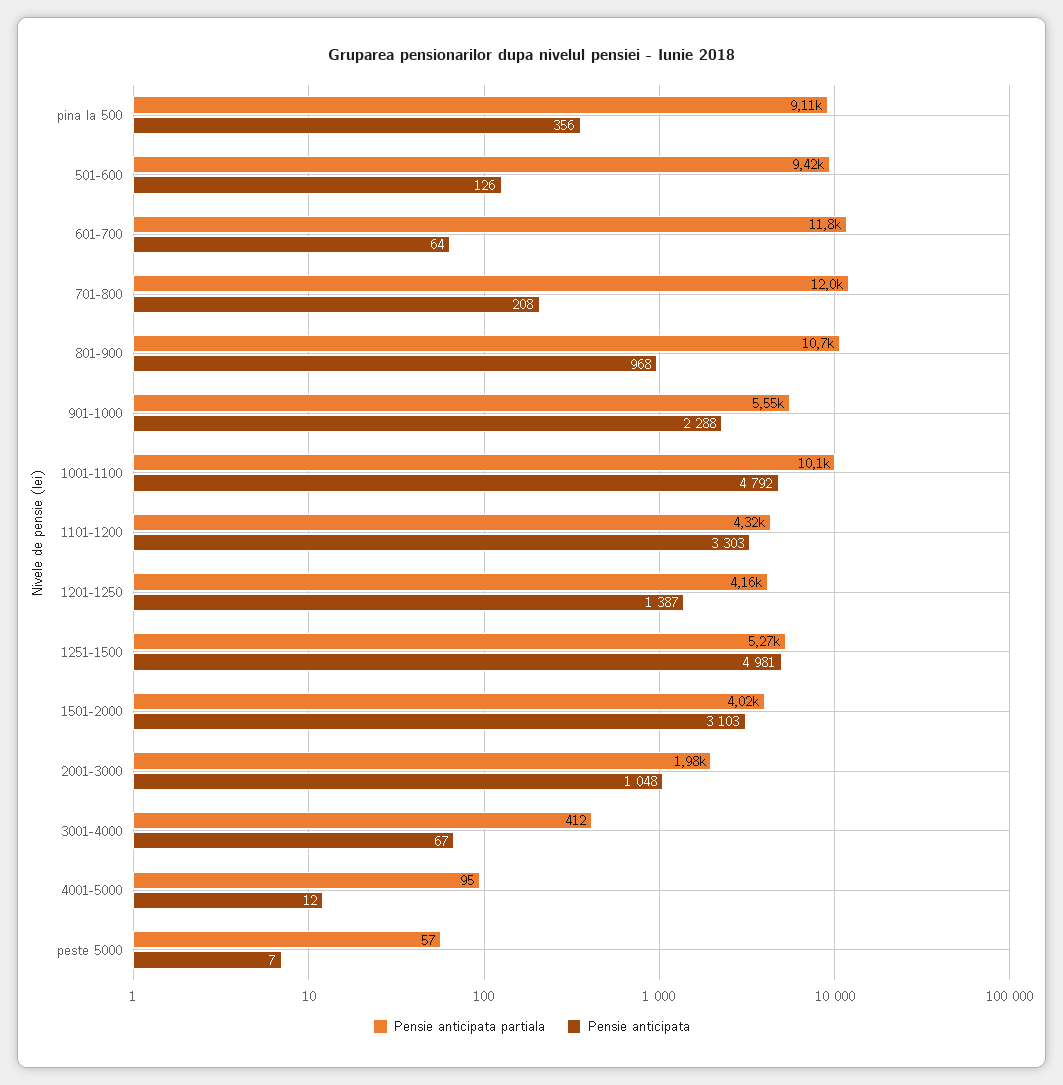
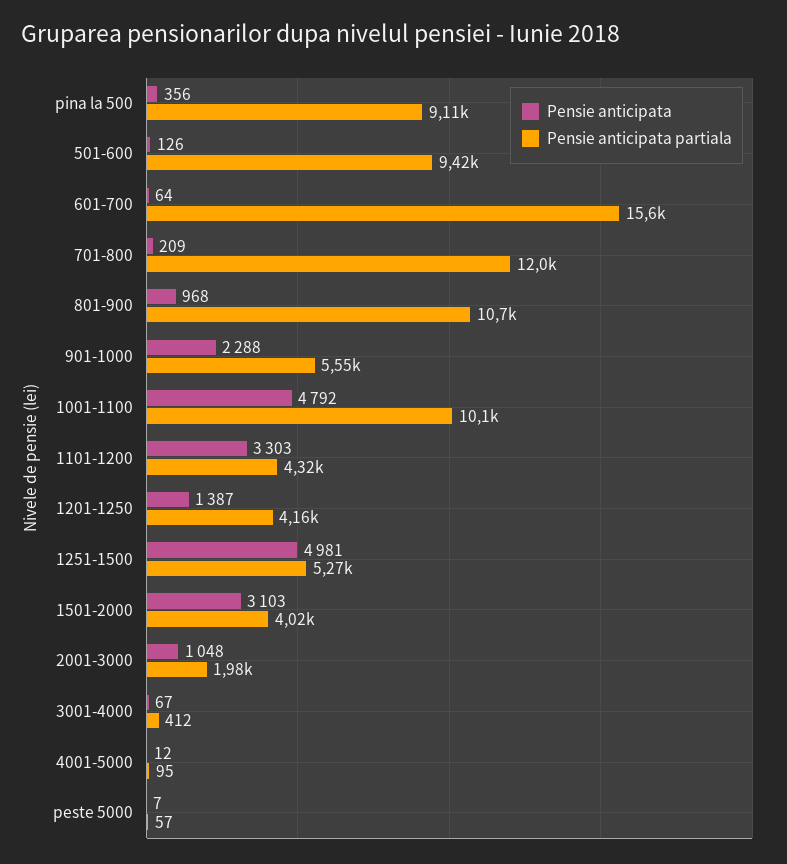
Pensie anticipata partiala, 601-700: 11800 -> 15600
Pensie anticipata, 701-800: 208 -> 209

